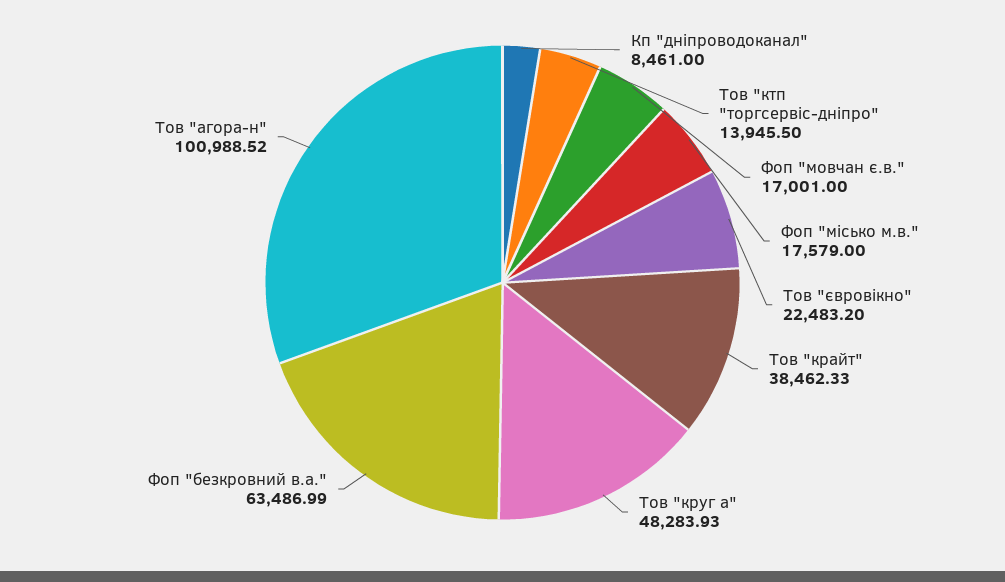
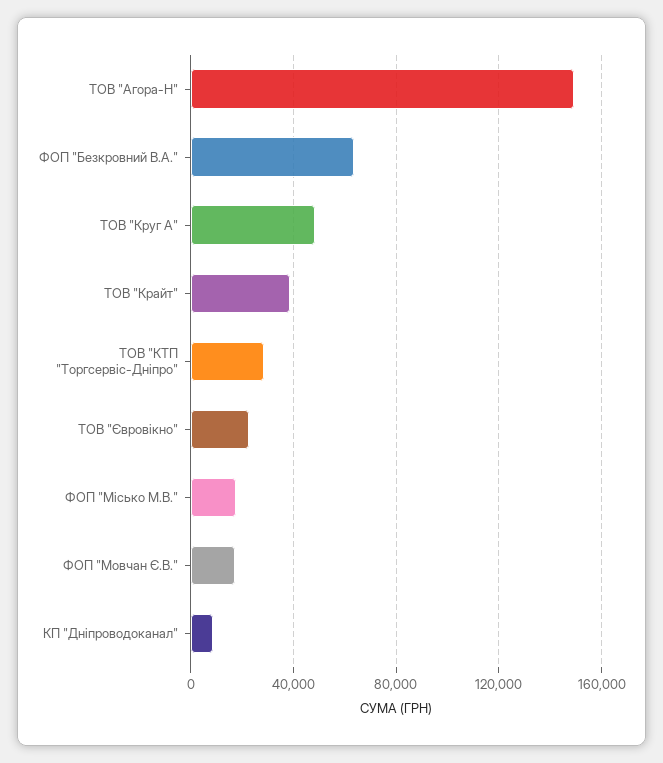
Тов "ктп "торгсервіс-дніпро": 13945.5 -> 30000
Тов "агора-н": 100988.52 -> 150000

